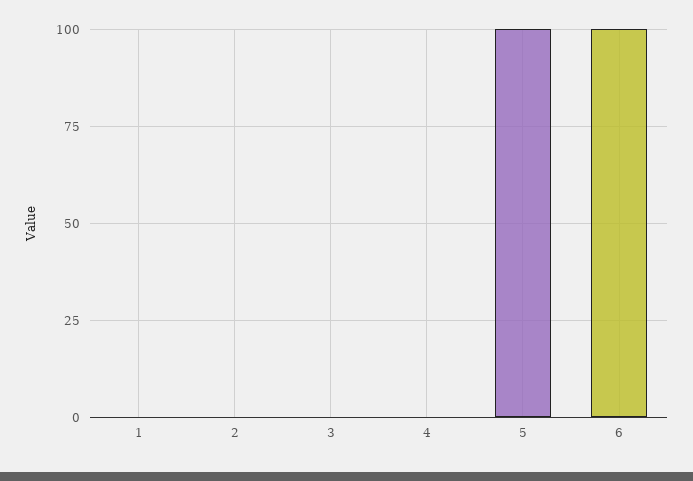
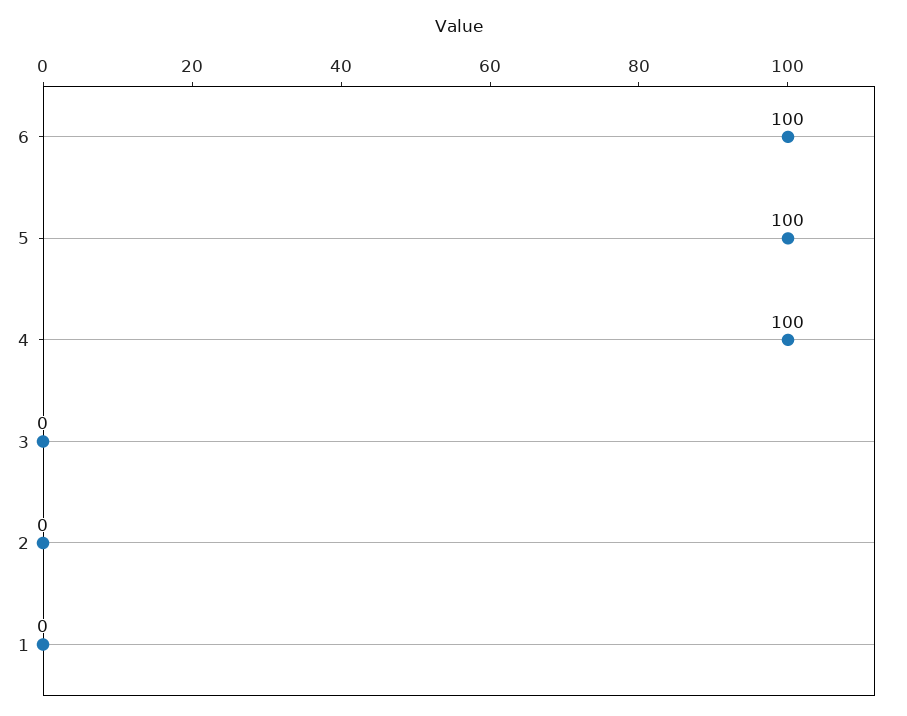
4: 0 -> 100

